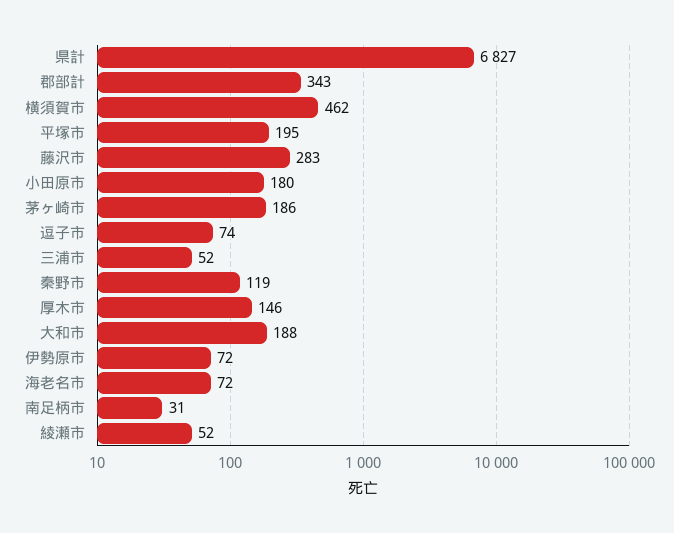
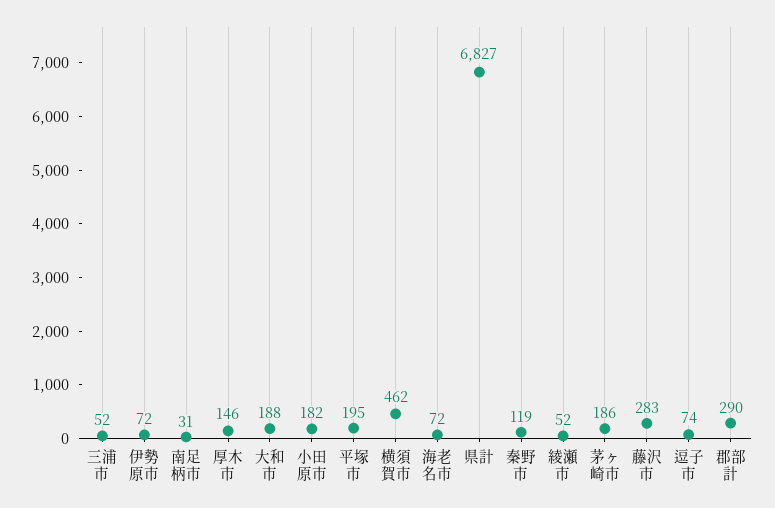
郡部計: 343 -> 290
小田原市: 180 -> 182

